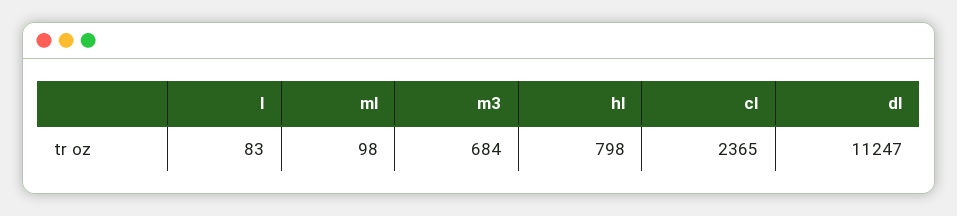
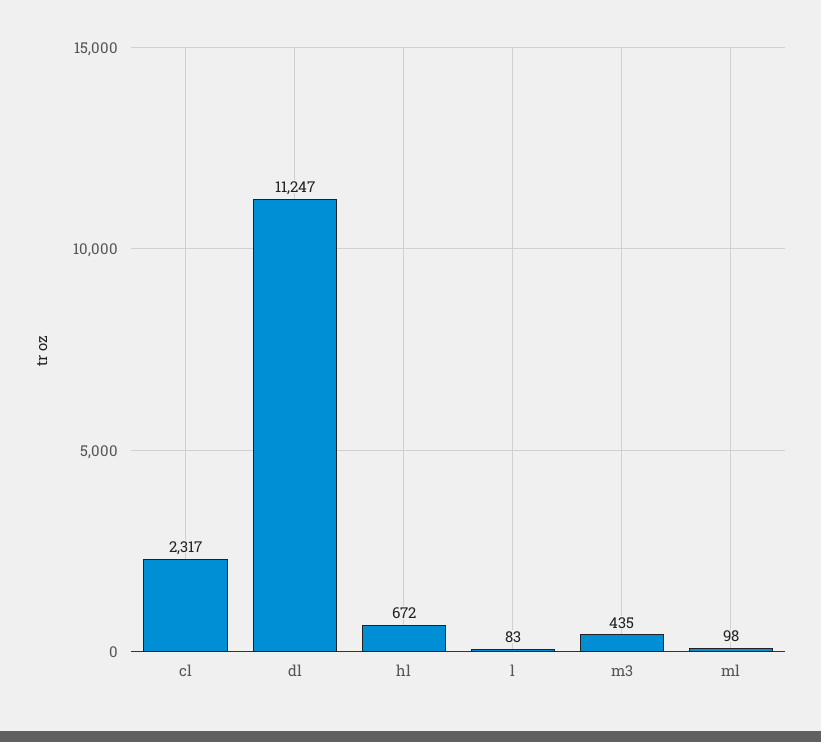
m3: 684 -> 435
hl: 798 -> 672
cl: 2365 -> 2317

